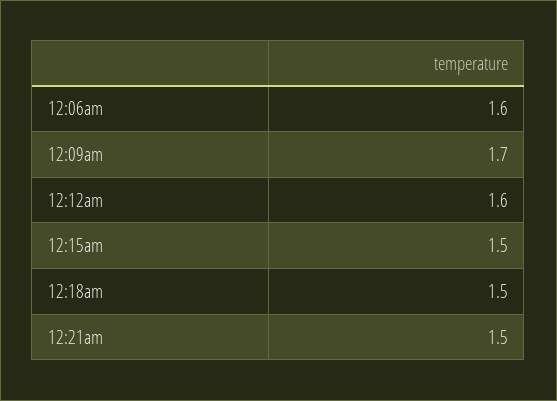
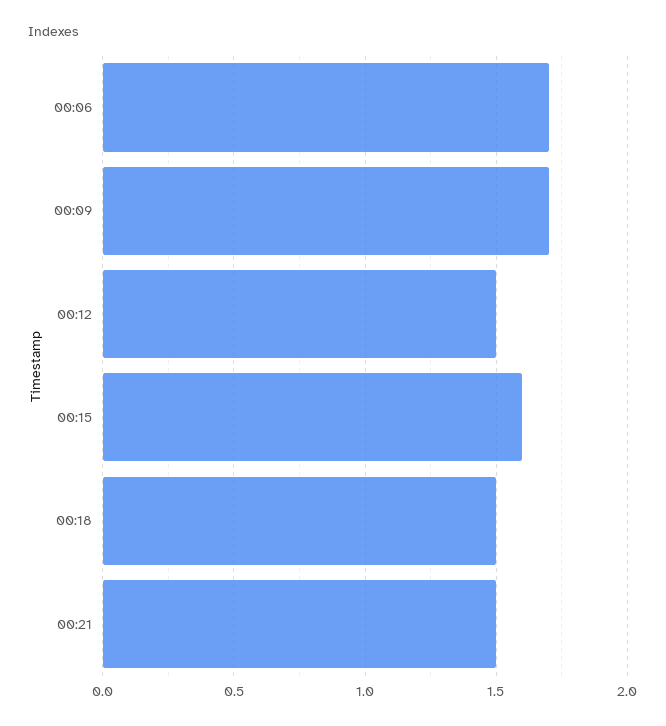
12:06am: 1.6 -> 1.7
12:12am: 1.6 -> 1.5
12:15am: 1.5 -> 1.6

